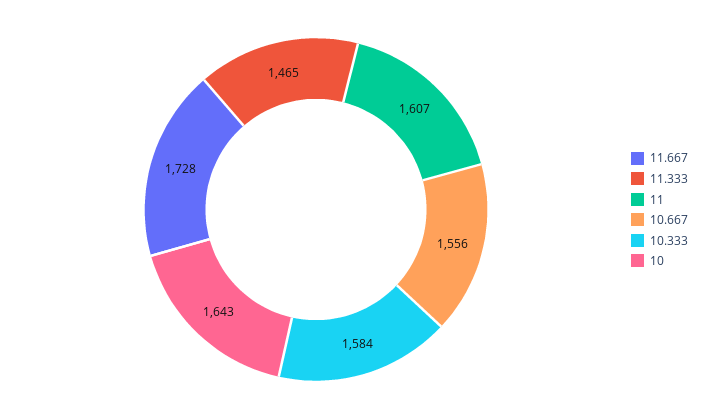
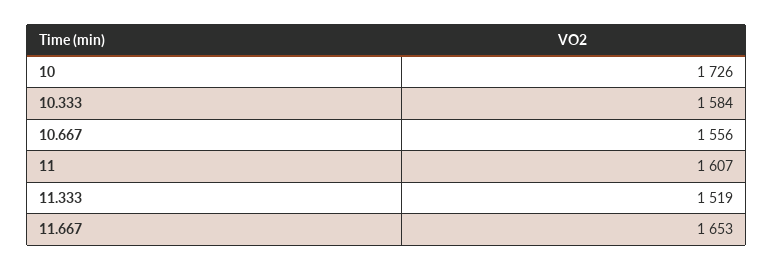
11.667: 1728 -> 1653
11.333: 1465 -> 1519
10: 1643 -> 1726

